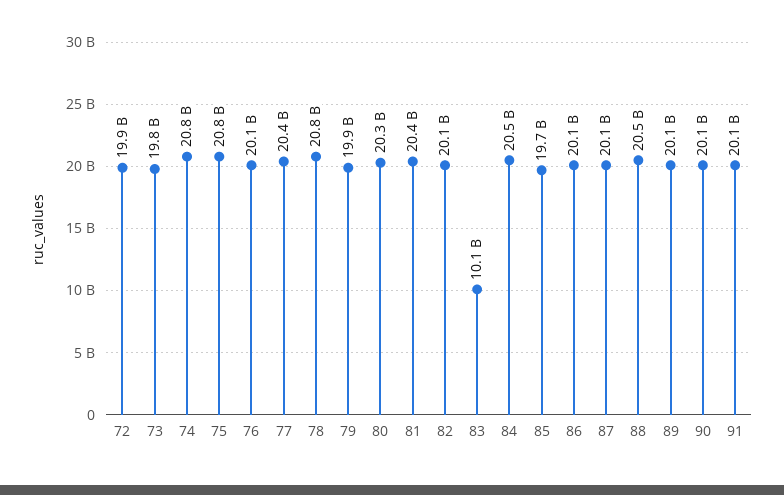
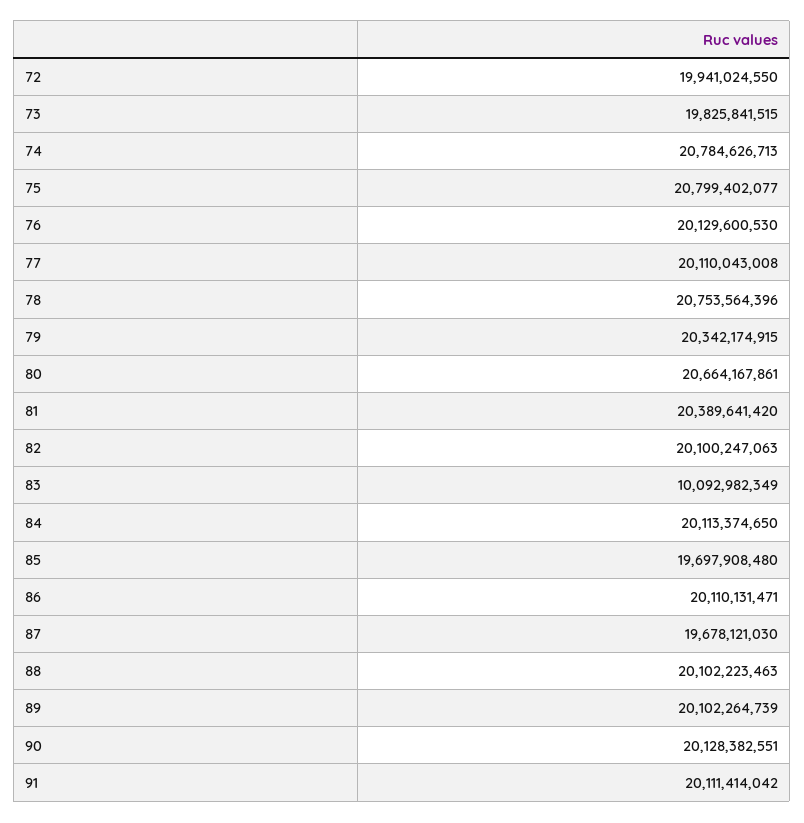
77: 20400000000 -> 20110043008
79: 19900000000 -> 20342174915
80: 20300000000 -> 20664167861
84: 20500000000 -> 20113374650
87: 20100000000 -> 19678121030
88: 20500000000 -> 20102223463

